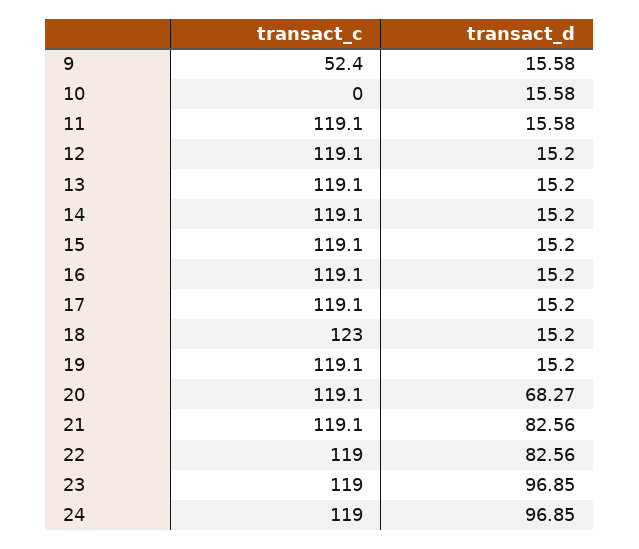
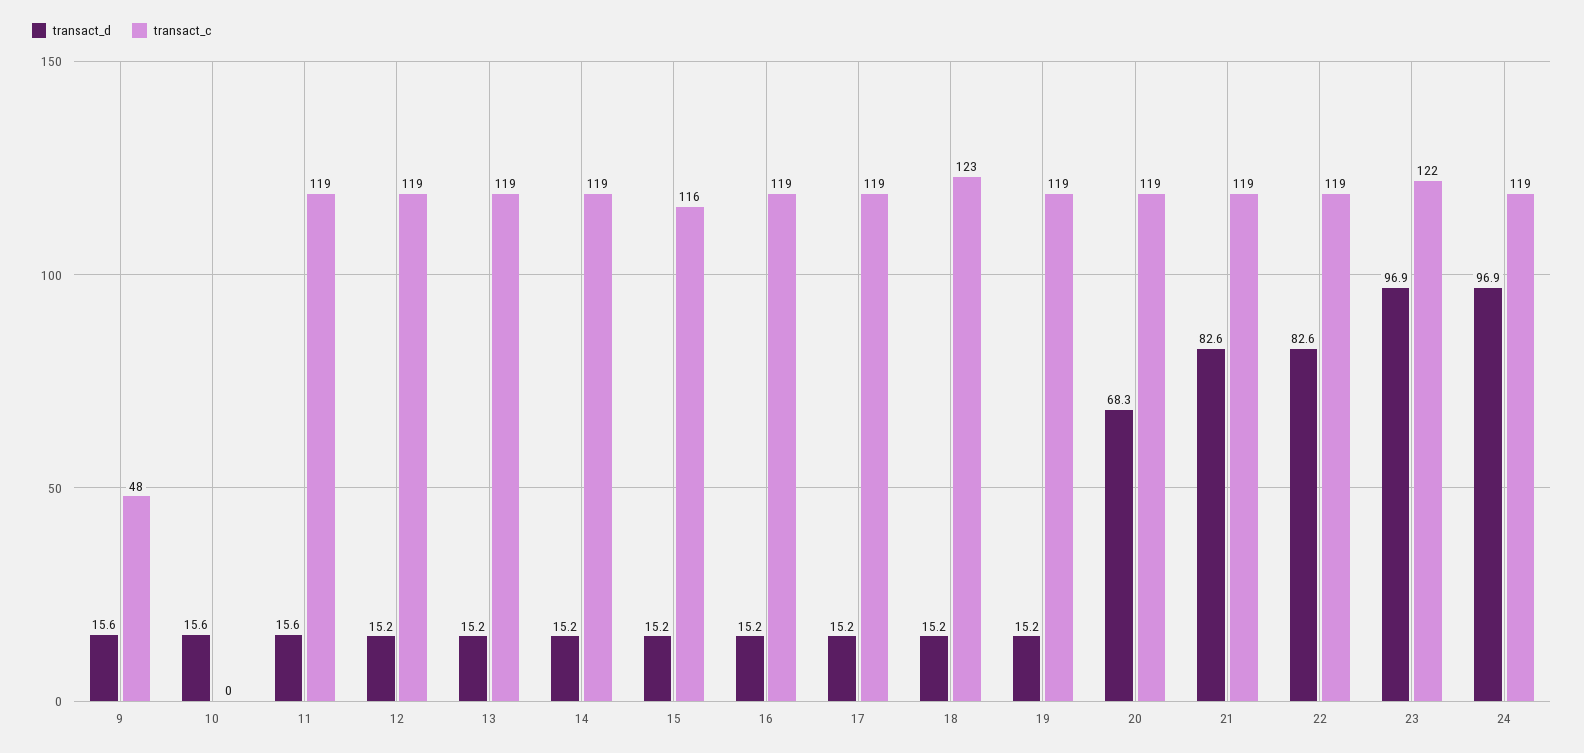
transact_c, 9: 52.4 -> 48
transact_c, 15: 119.1 -> 116
transact_c, 23: 119 -> 122

